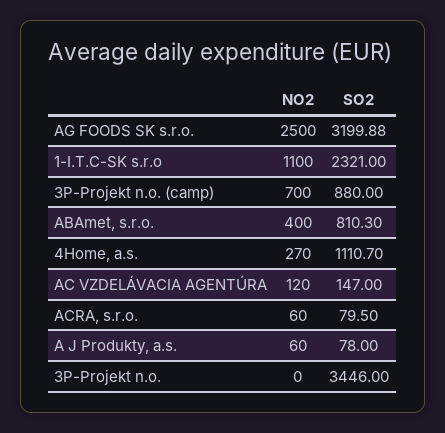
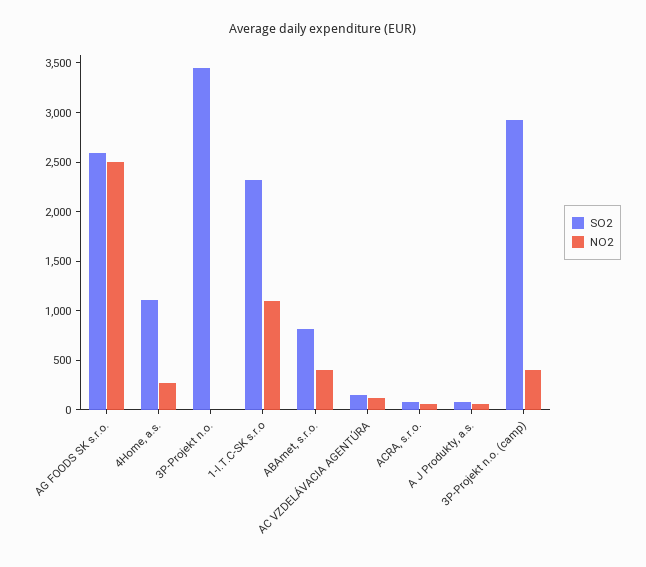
SO2, AG FOODS SK s.r.o.: 3199.88 -> 2600
NO2, 3P-Projekt n.o. (camp): 700 -> 400
SO2, 3P-Projekt n.o. (camp): 880 -> 2900

